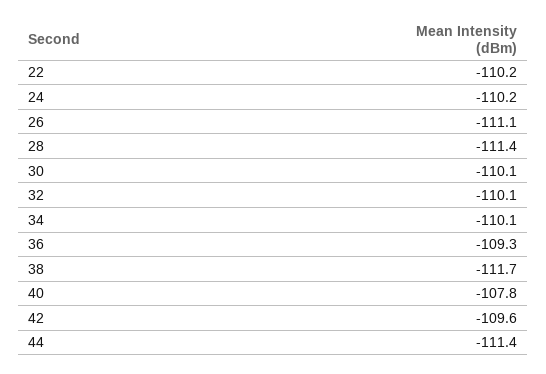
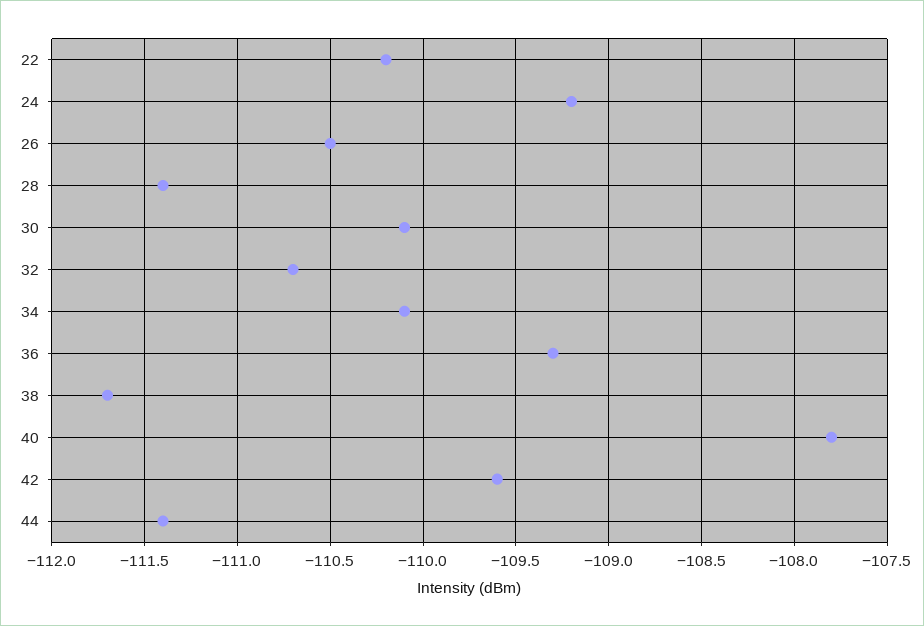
24: -110.2 -> -109.2
26: -111.1 -> -110.5
32: -110.1 -> -110.7

